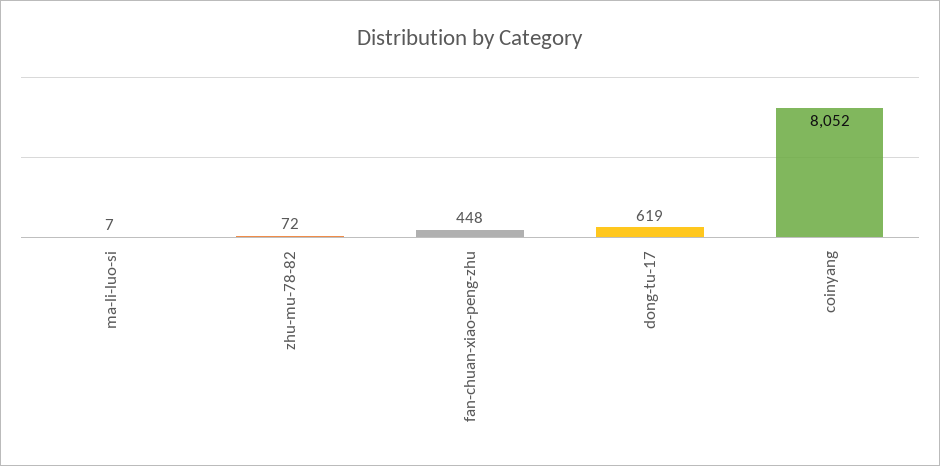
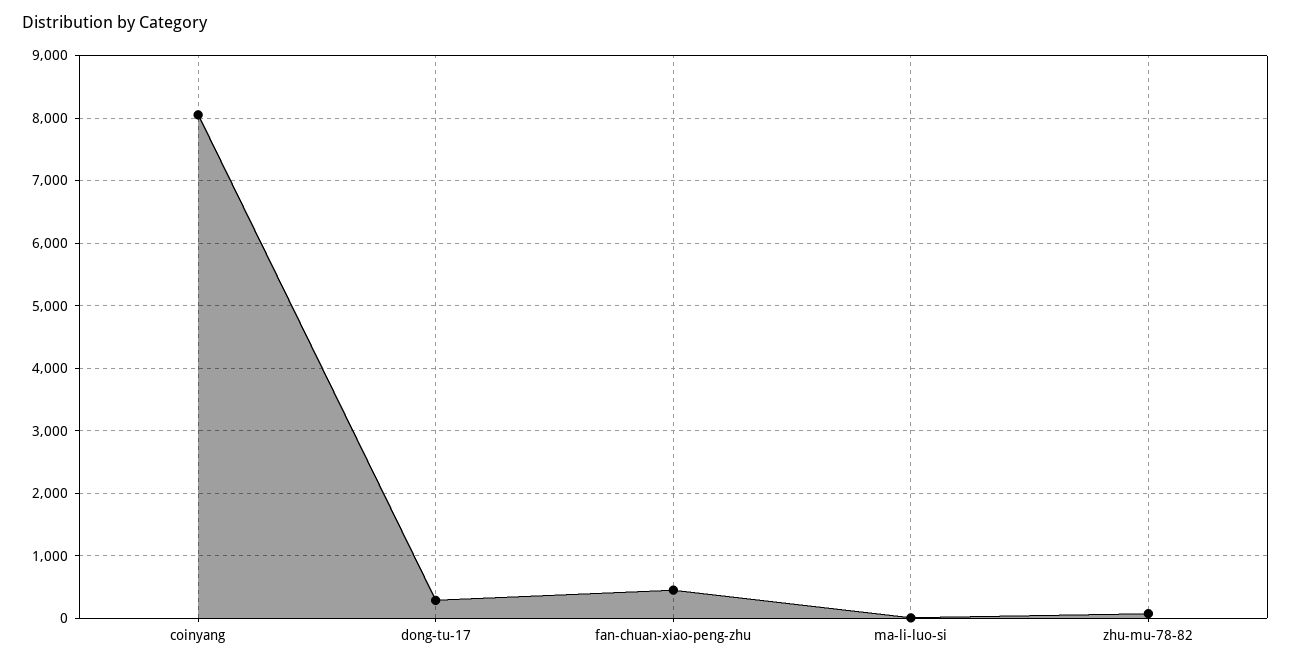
dong-tu-17: 619 -> 300

